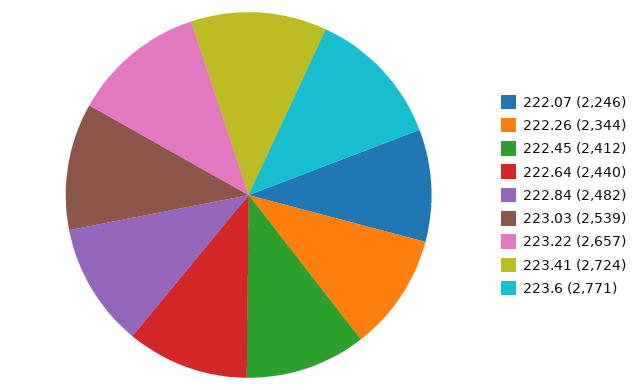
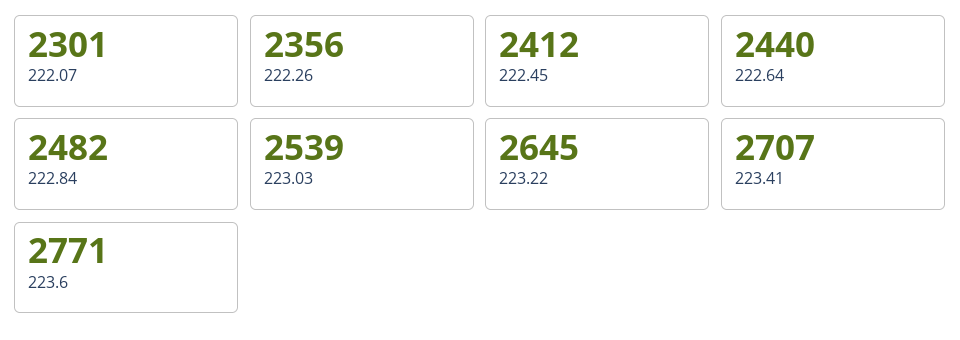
222.07: 2246 -> 2301
222.26: 2344 -> 2356
223.22: 2657 -> 2645
223.41: 2724 -> 2707

